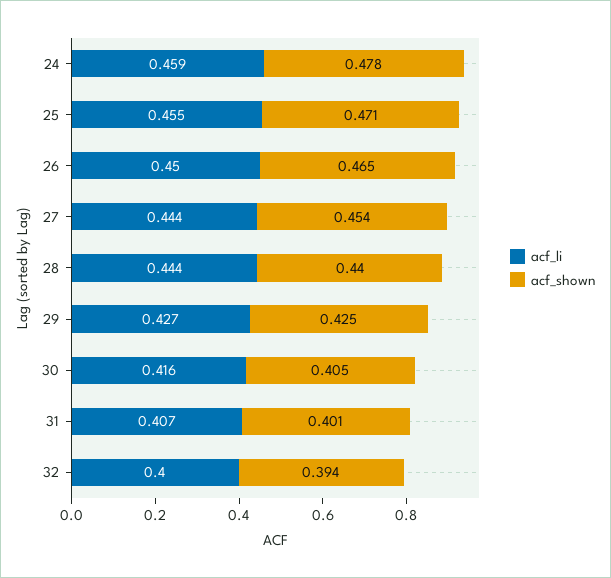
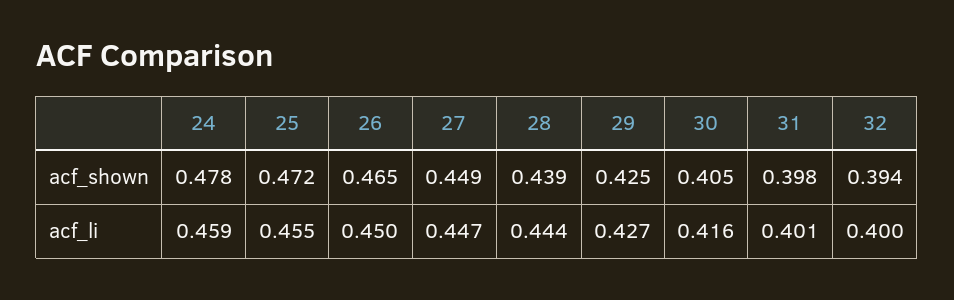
acf_shown, 25: 0.471 -> 0.472
acf_li, 27: 0.444 -> 0.447
acf_shown, 27: 0.454 -> 0.449
acf_shown, 28: 0.44 -> 0.439
acf_li, 31: 0.407 -> 0.401
acf_shown, 31: 0.401 -> 0.398

